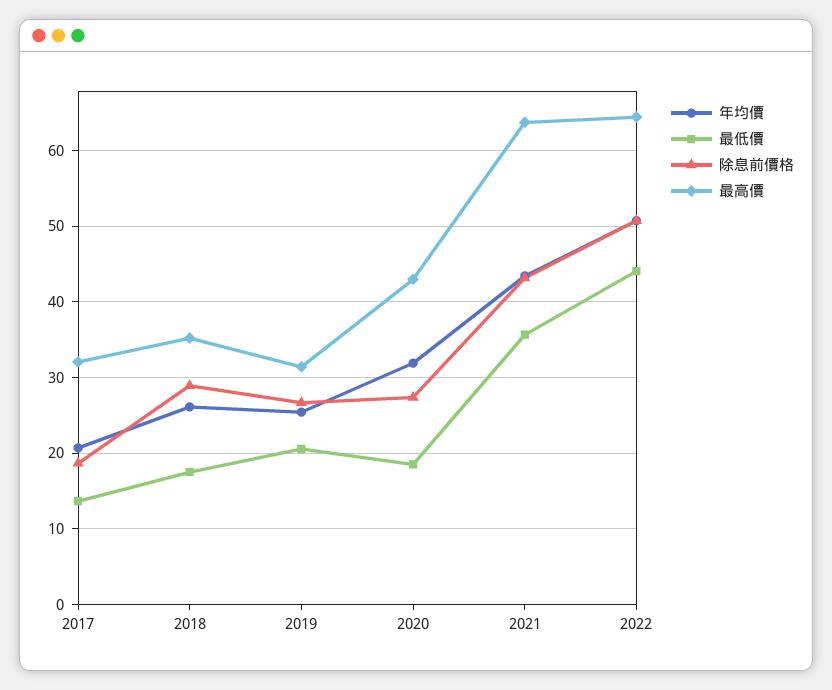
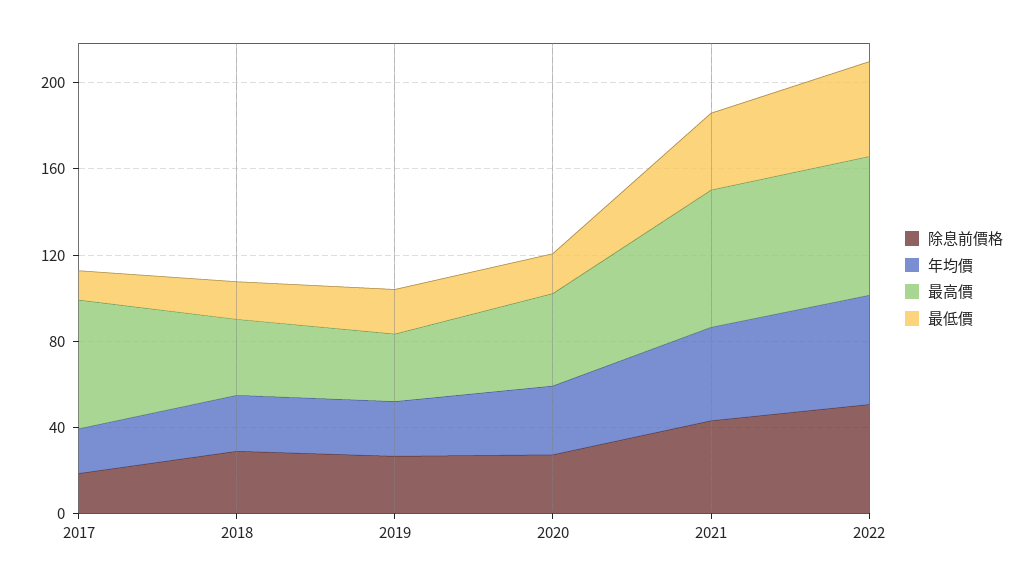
最高價, 2017: 32 -> 60

